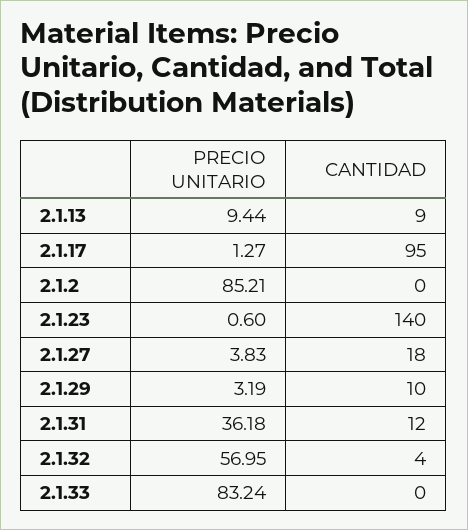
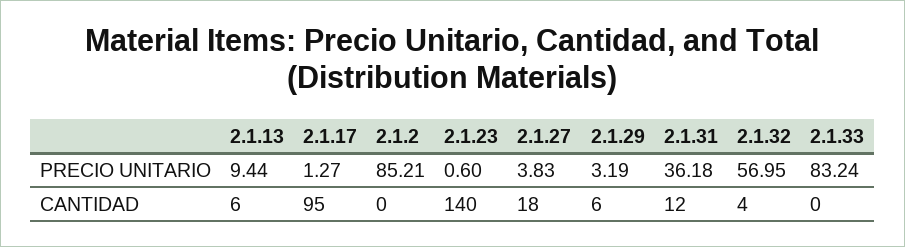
CANTIDAD, 2.1.13: 9 -> 6
CANTIDAD, 2.1.29: 10 -> 6

